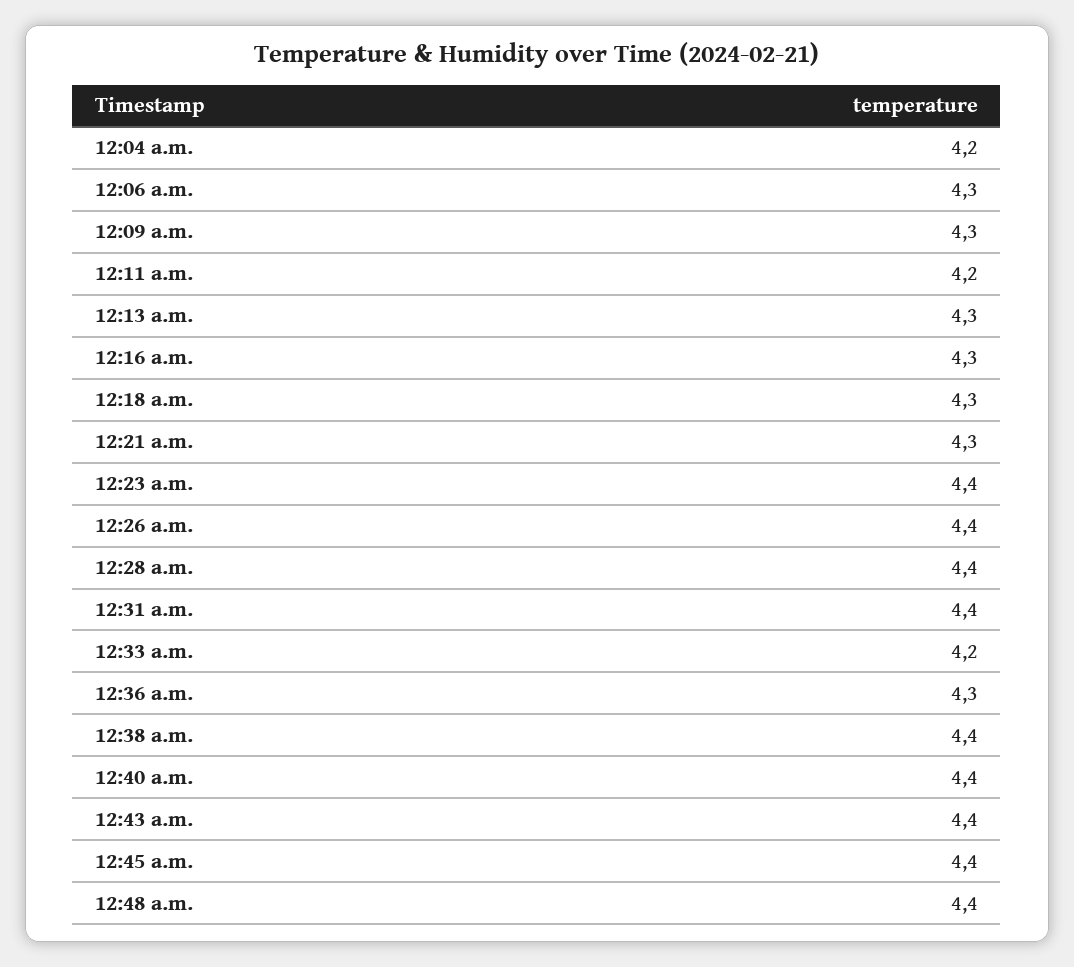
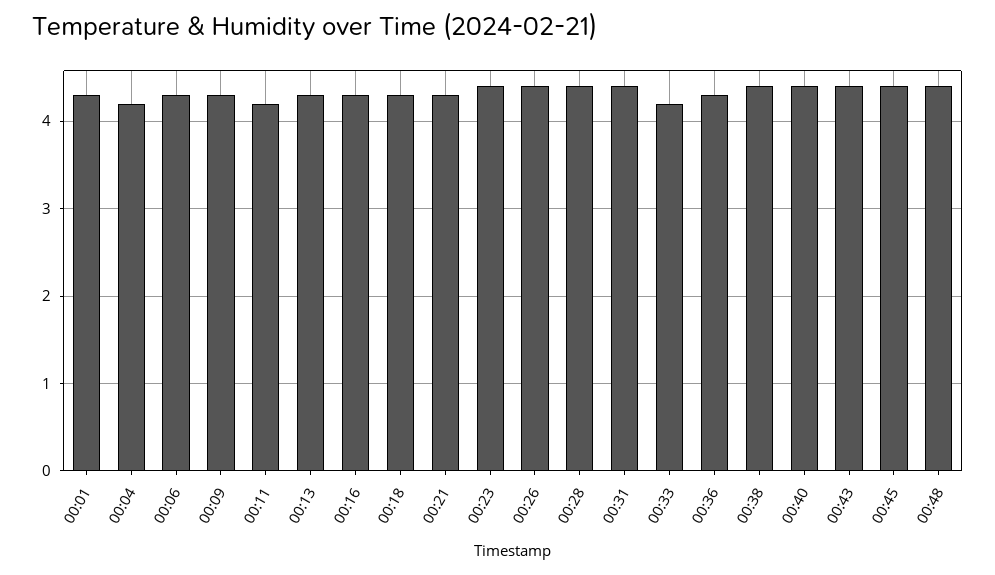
00:01: none -> 4.3

